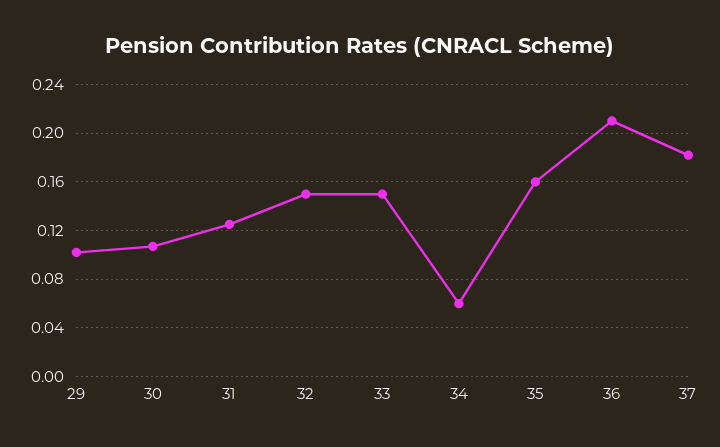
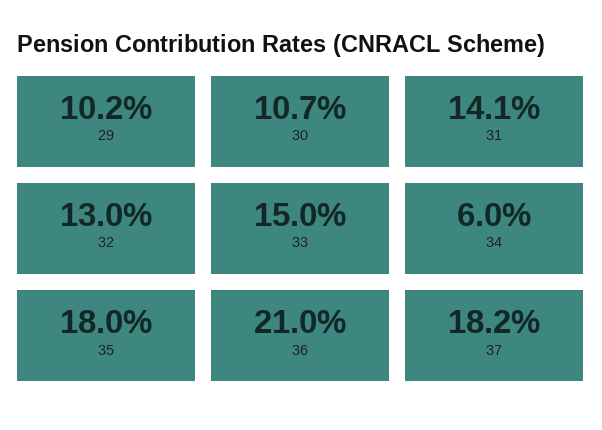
31: 0.125 -> 0.141
32: 0.15 -> 0.13
35: 0.16 -> 0.18

